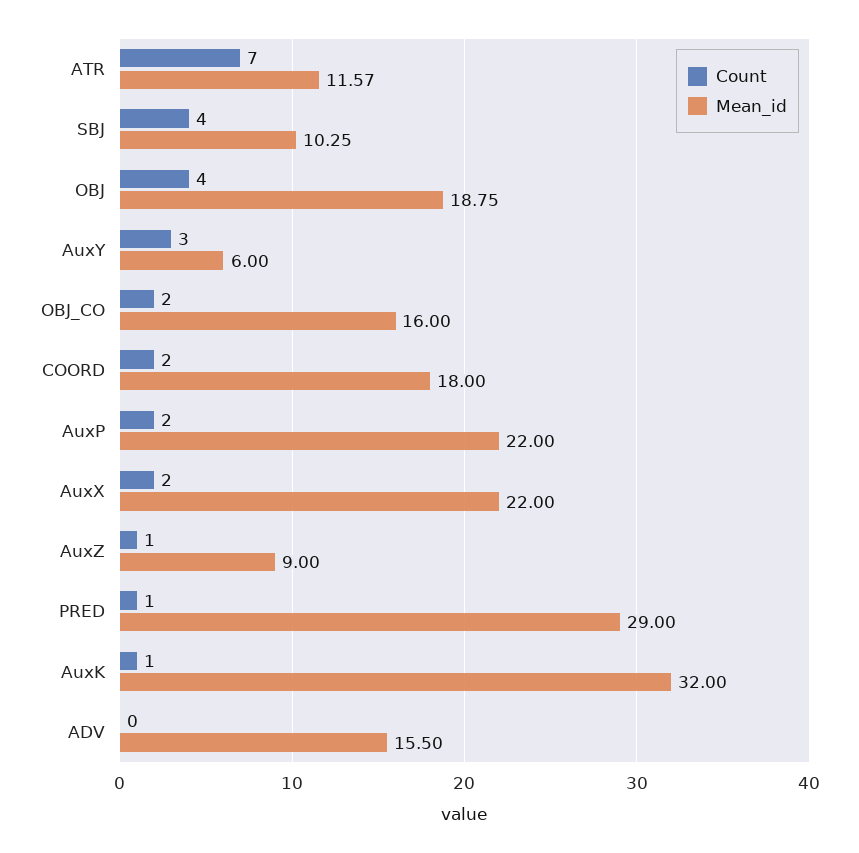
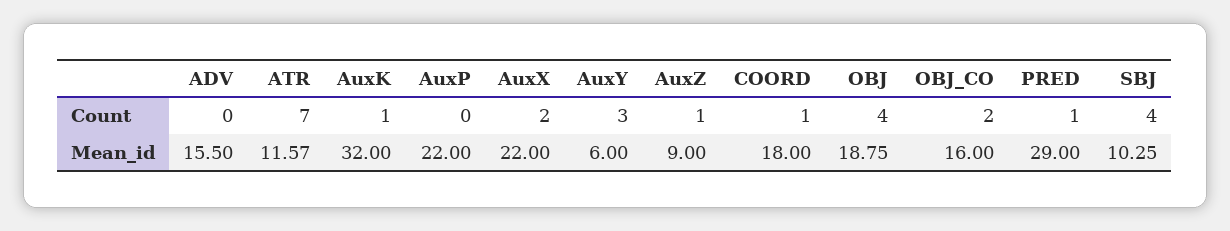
Count, COORD: 2 -> 1
Count, AuxP: 2 -> 0

